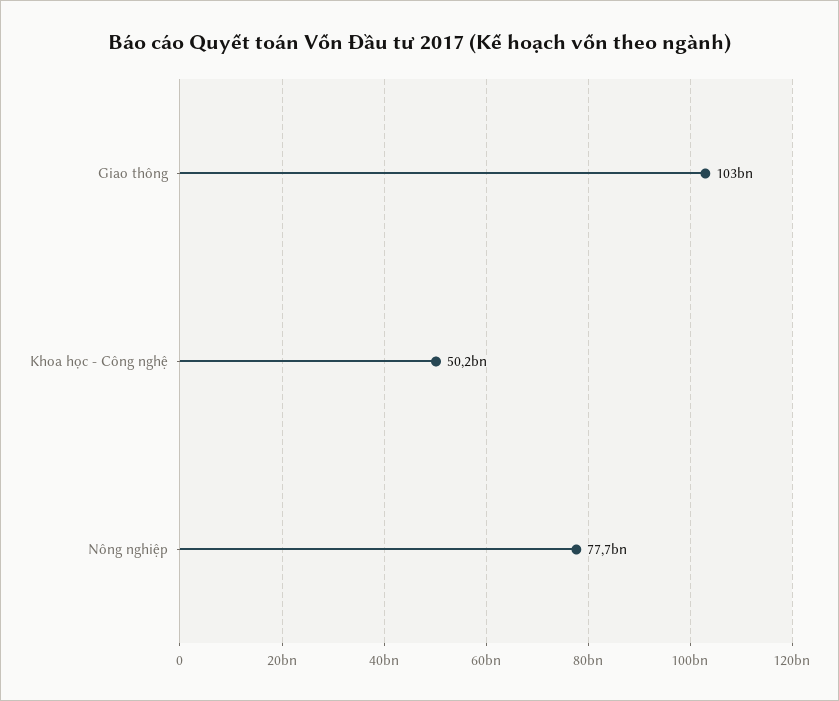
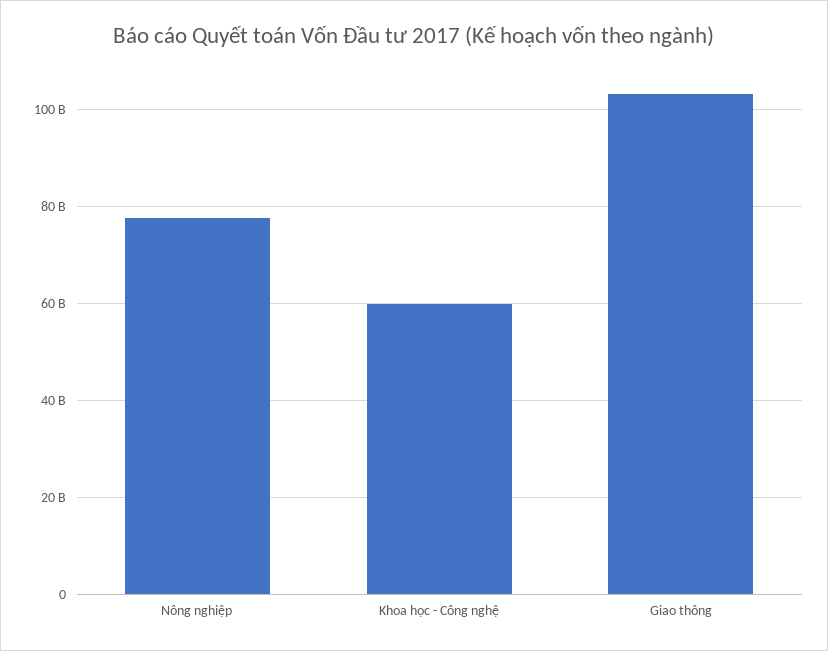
Khoa học - Công nghệ: 50200000000 -> 60000000000

